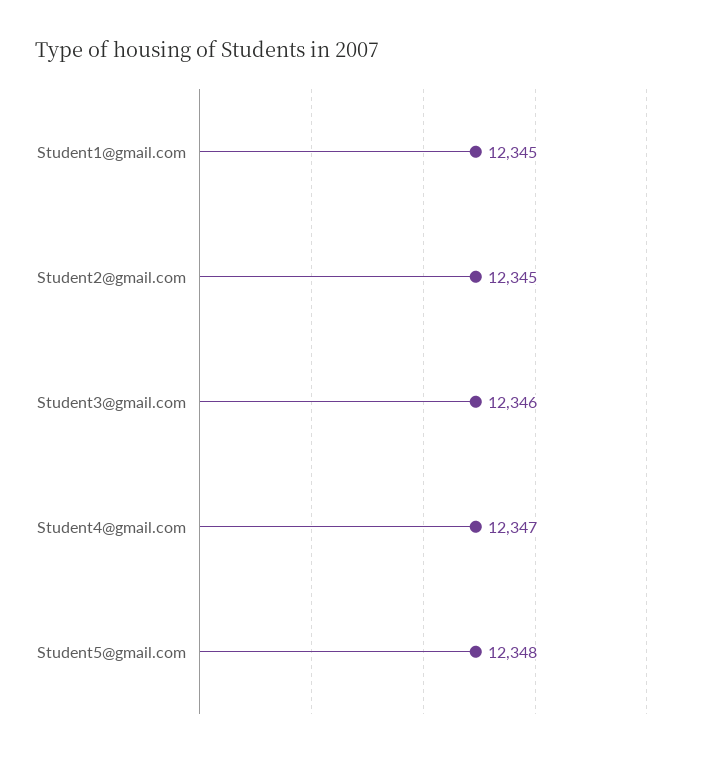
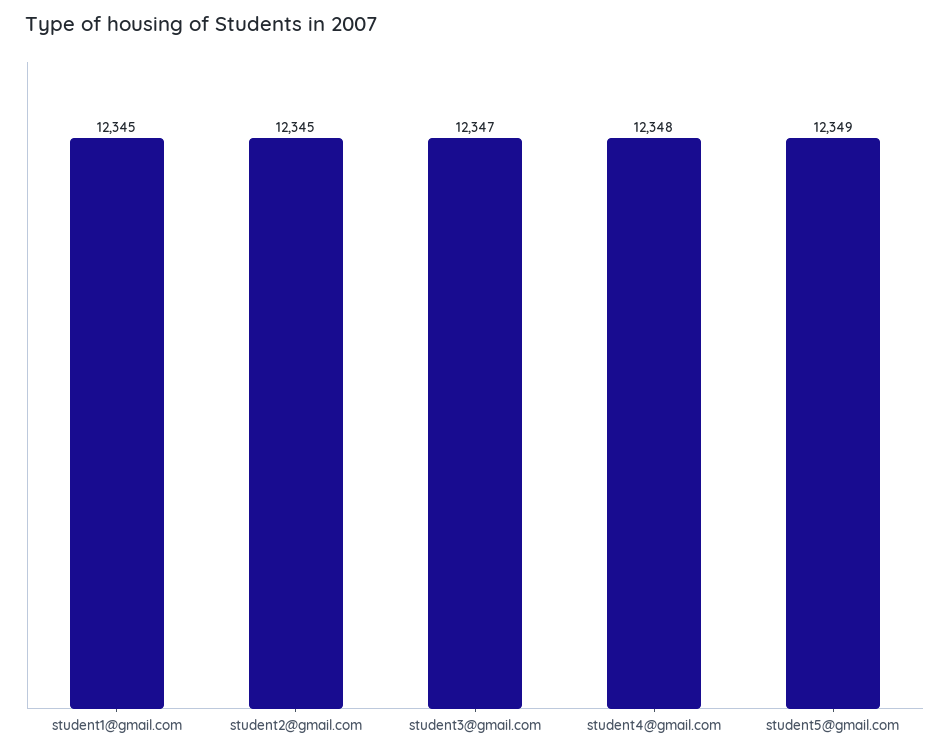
Student3@gmail.com: 12346 -> 12347
Student4@gmail.com: 12347 -> 12348
Student5@gmail.com: 12348 -> 12349

